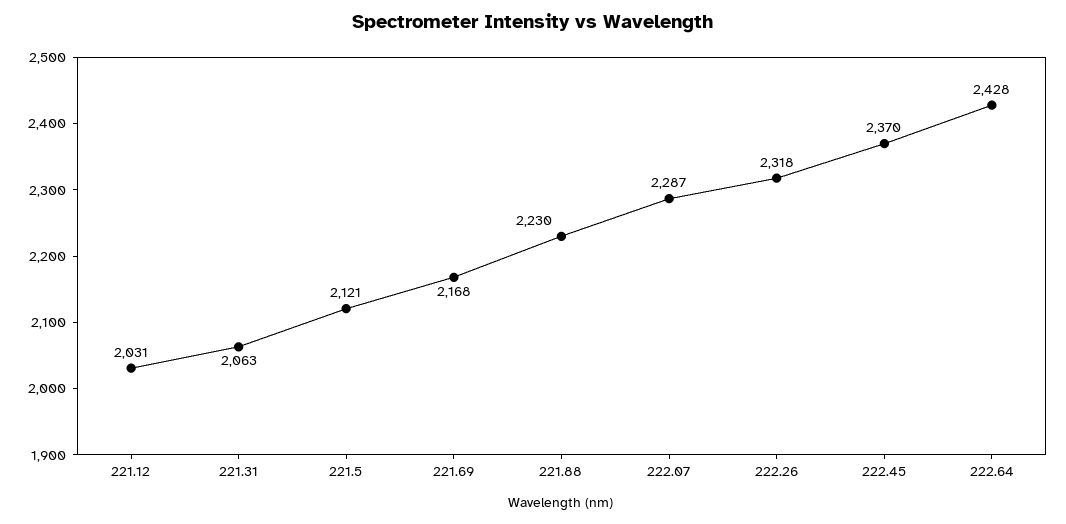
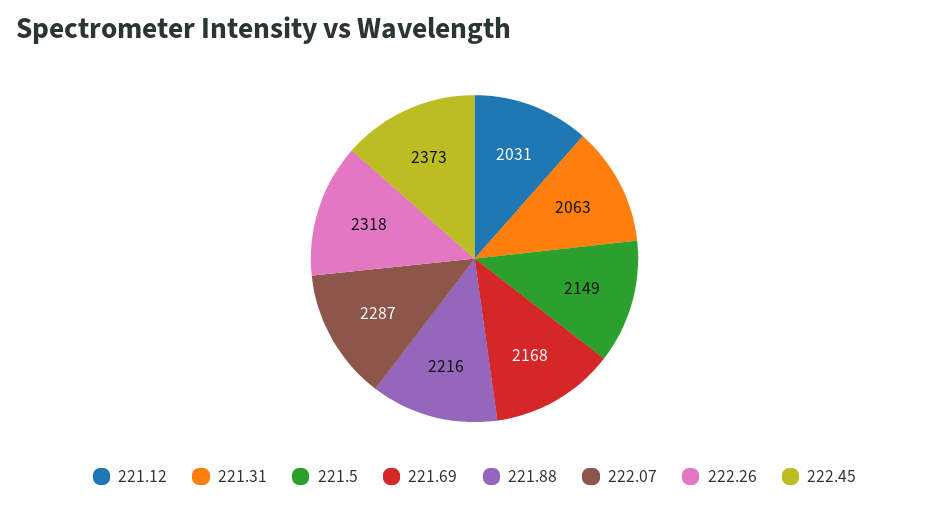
221.5: 2121 -> 2149
221.88: 2230 -> 2216
222.45: 2370 -> 2373
222.64: 2428 -> none

